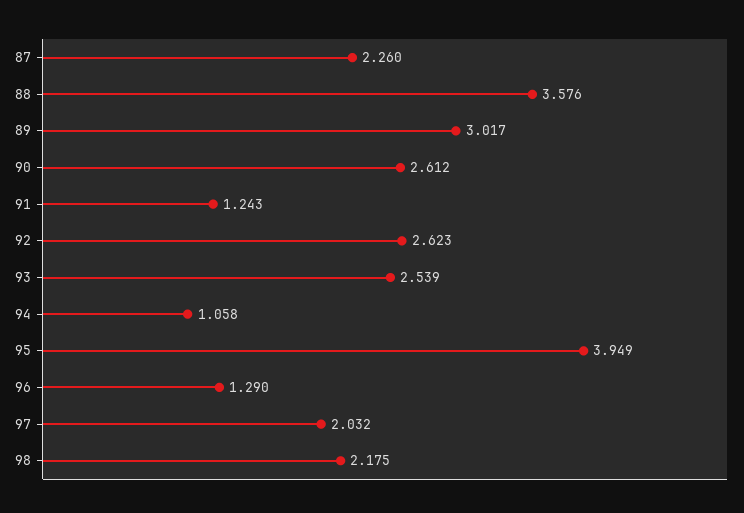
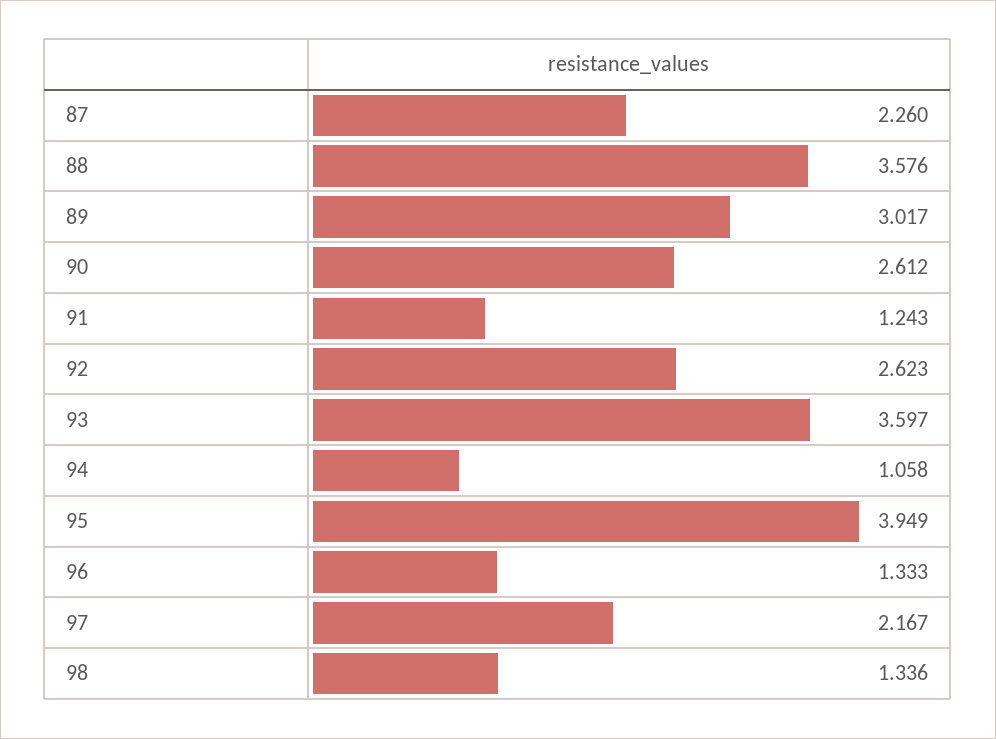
93: 2.539 -> 3.597
96: 1.29 -> 1.333
97: 2.032 -> 2.167
98: 2.175 -> 1.336

